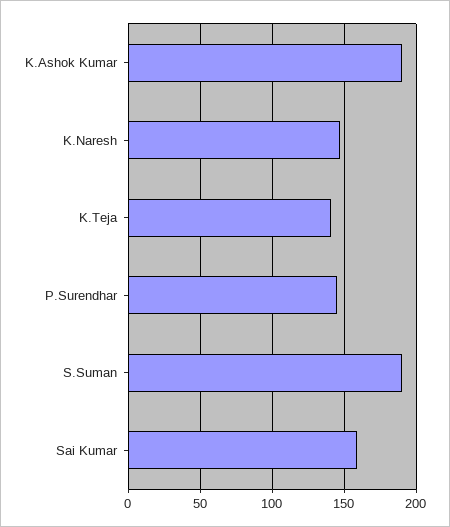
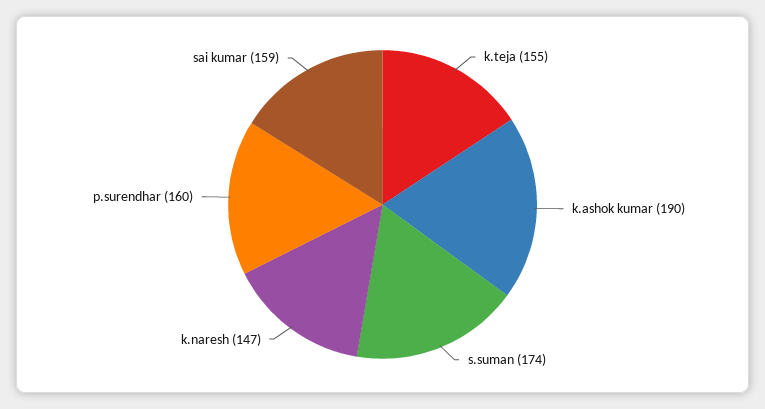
K.Teja: 140 -> 155
P.Surendhar: 145 -> 160
S.Suman: 190 -> 174

